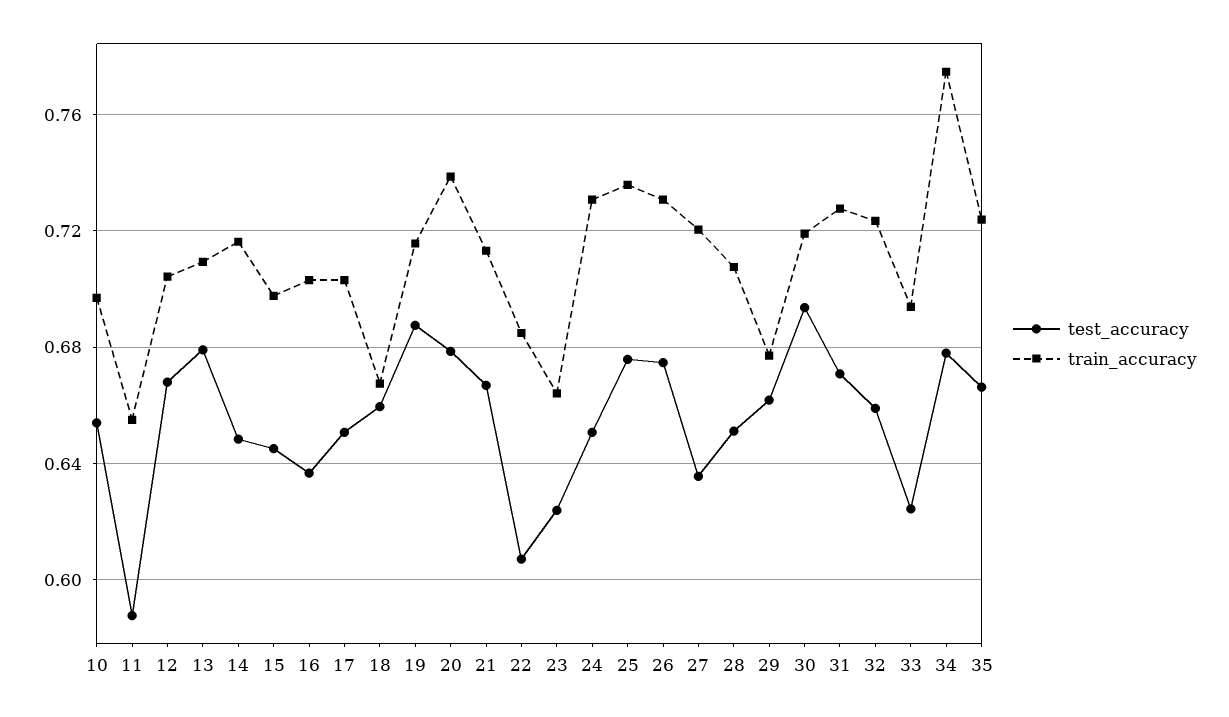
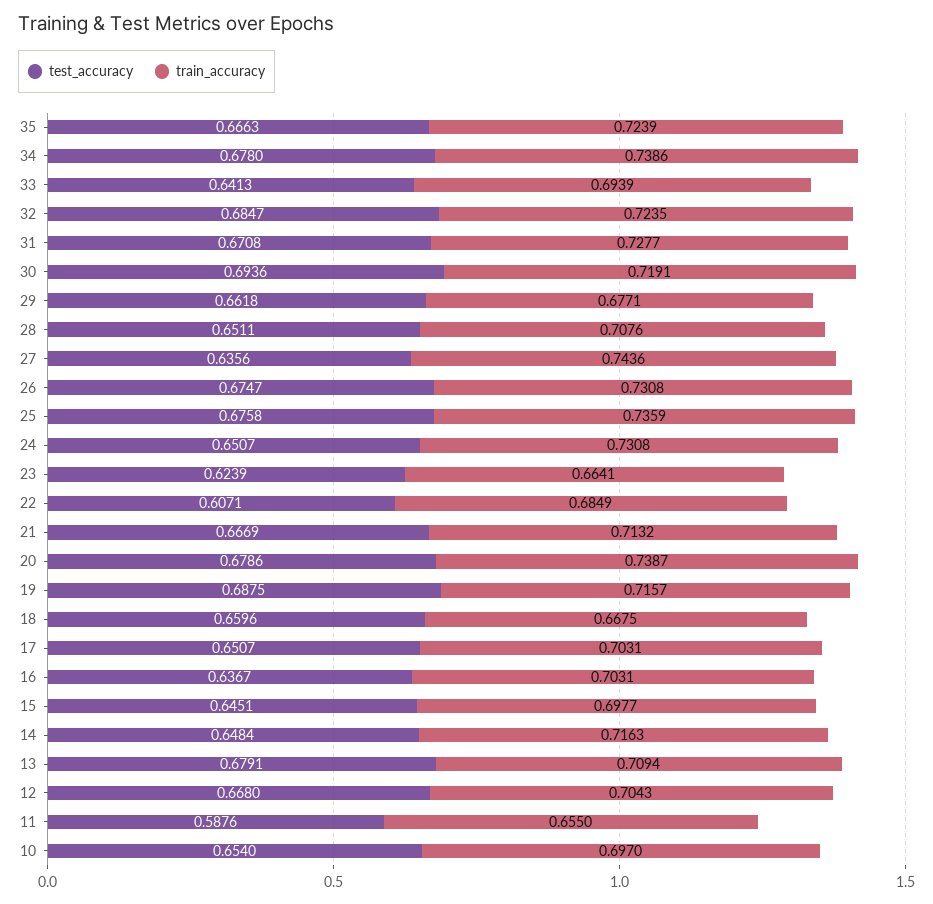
train_accuracy, 27: 0.72 -> 0.7436
test_accuracy, 32: 0.66 -> 0.6847
test_accuracy, 33: 0.625 -> 0.6413
train_accuracy, 34: 0.775 -> 0.7386

